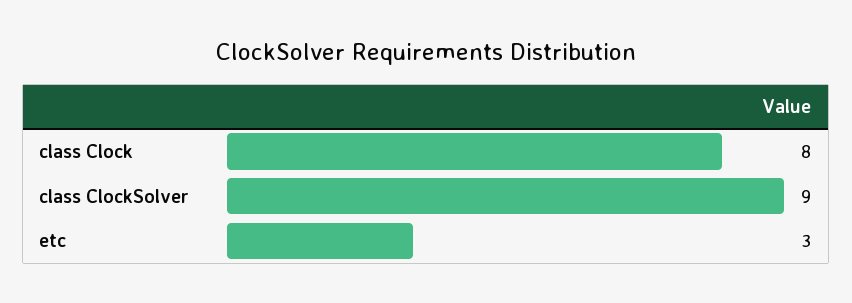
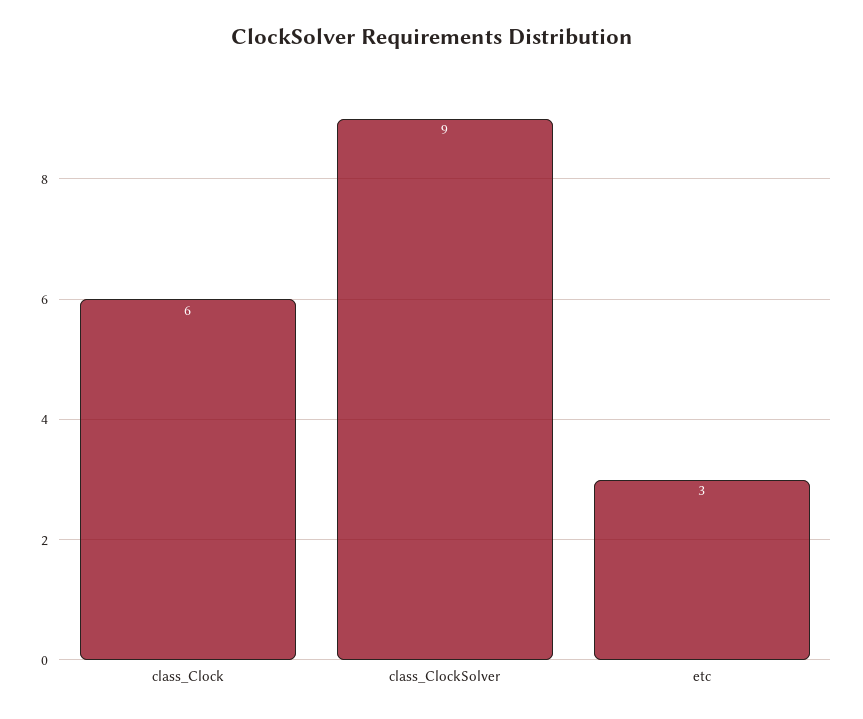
class Clock: 8 -> 6

